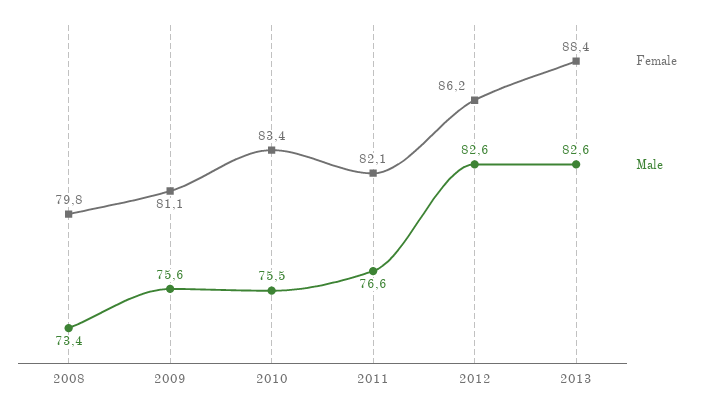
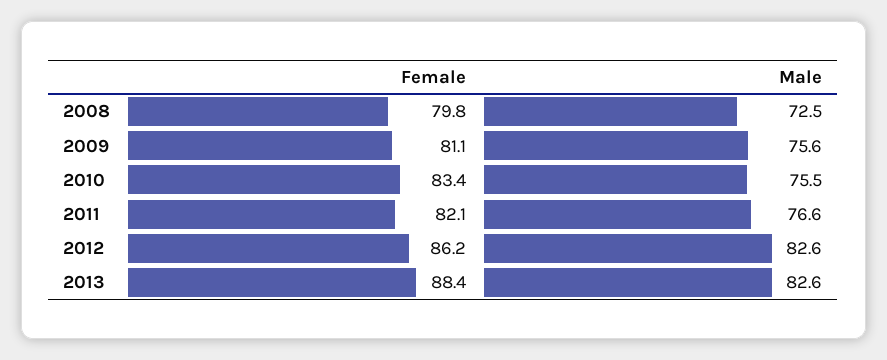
Male, 2008: 73.4 -> 72.5

